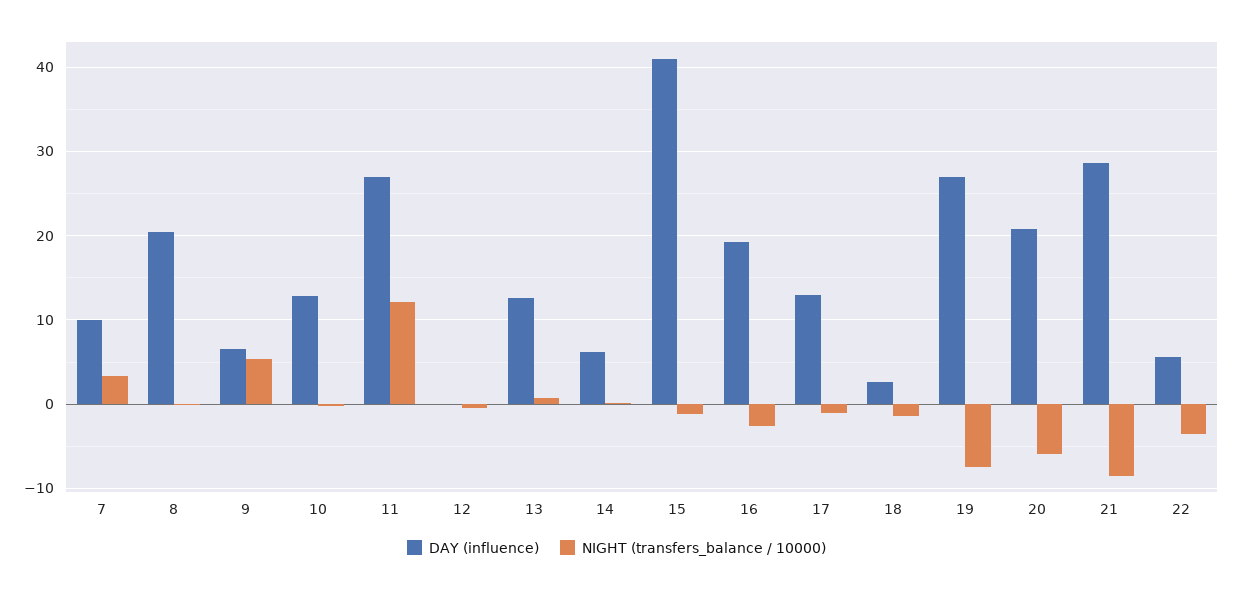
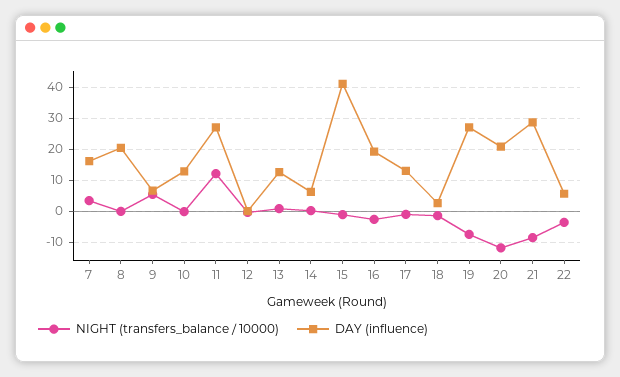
DAY (influence), 7: 10 -> 16
NIGHT (transfers_balance / 10000), 20: -6 -> -12

